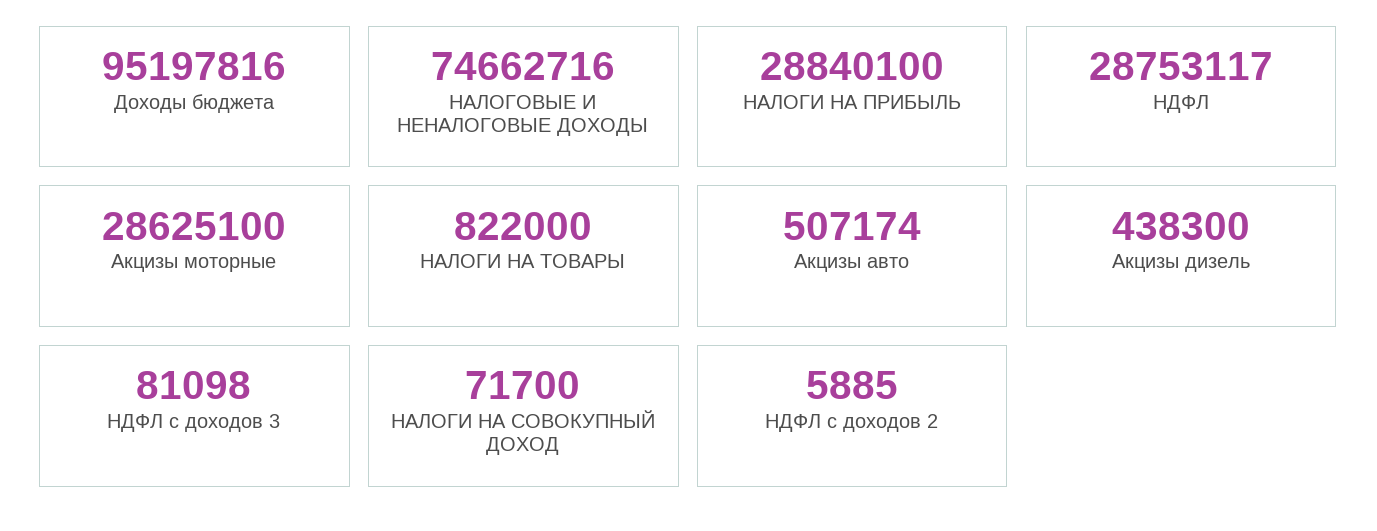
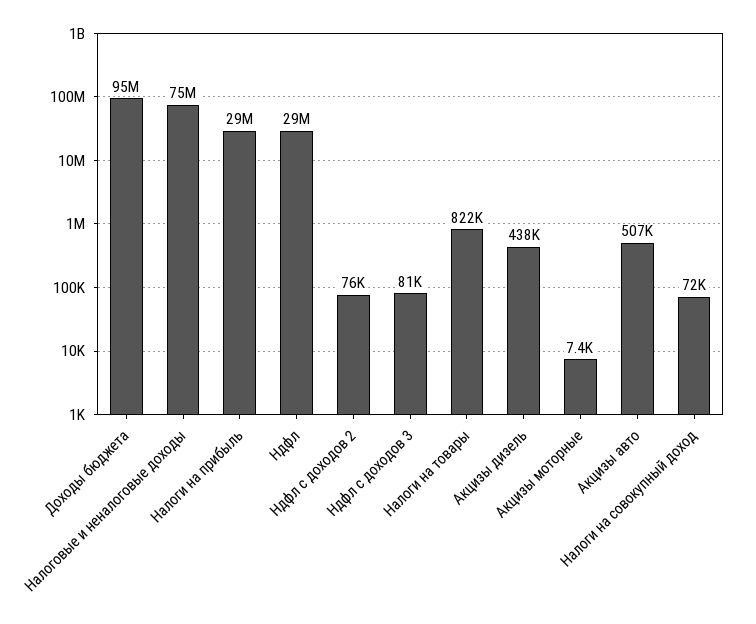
Акцизы моторные: 28625100 -> 7400
НДФЛ с доходов 2: 5885 -> 76000

